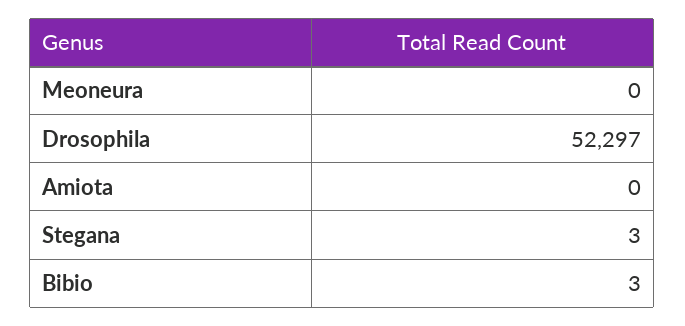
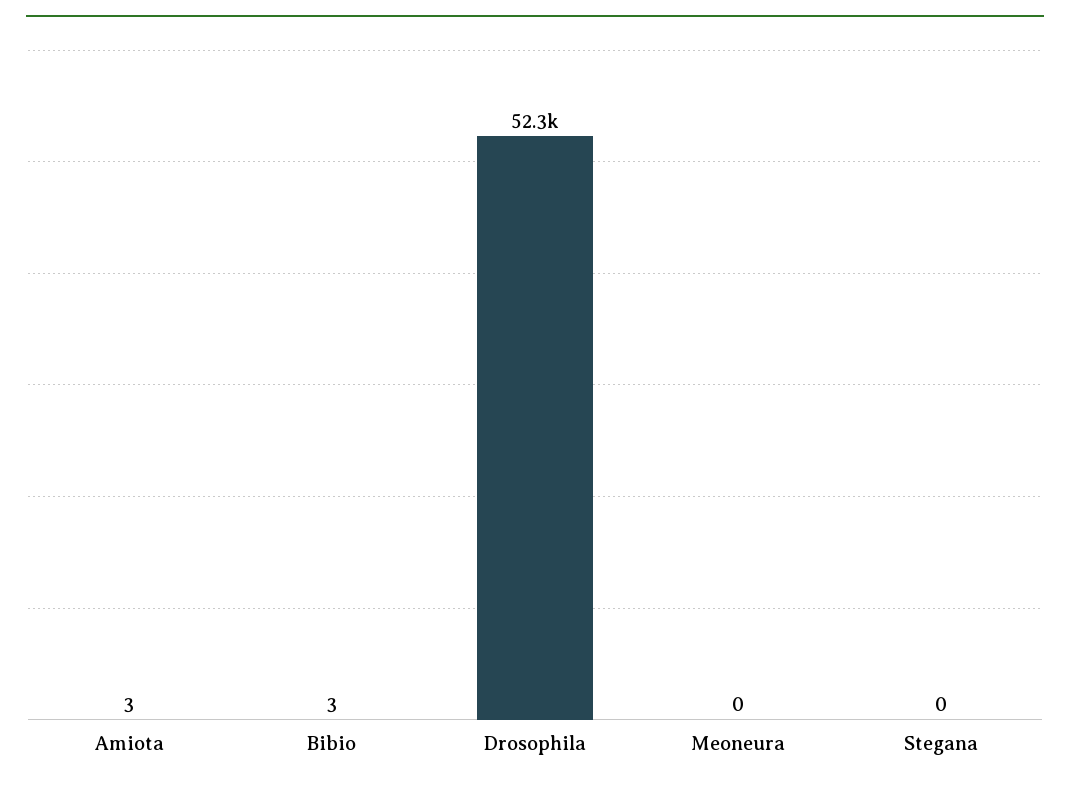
Amiota: 0 -> 3
Stegana: 3 -> 0

